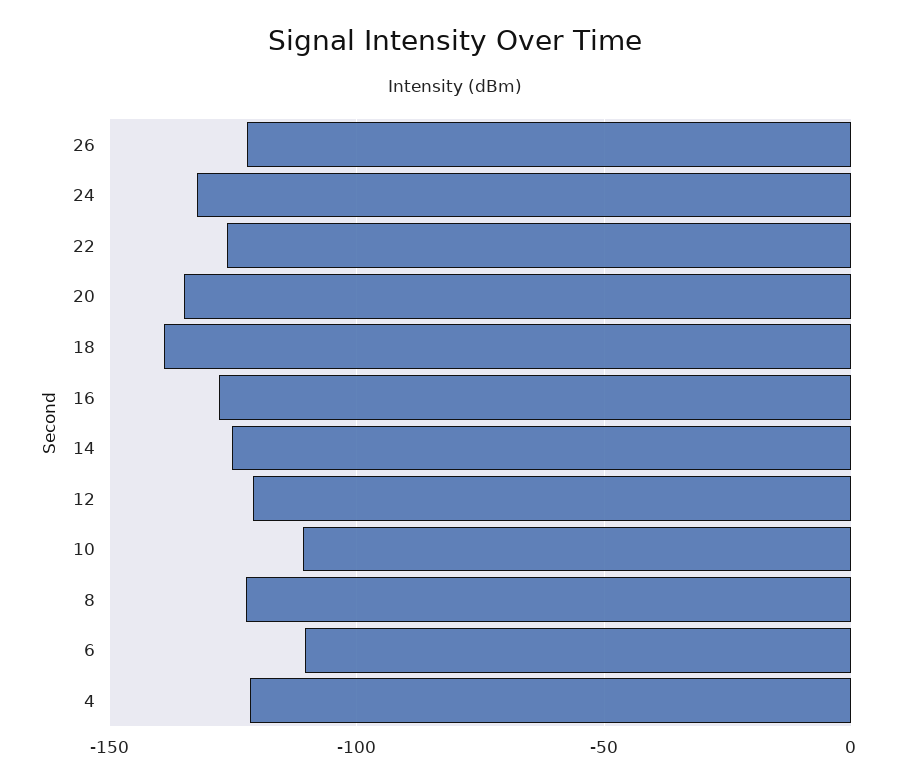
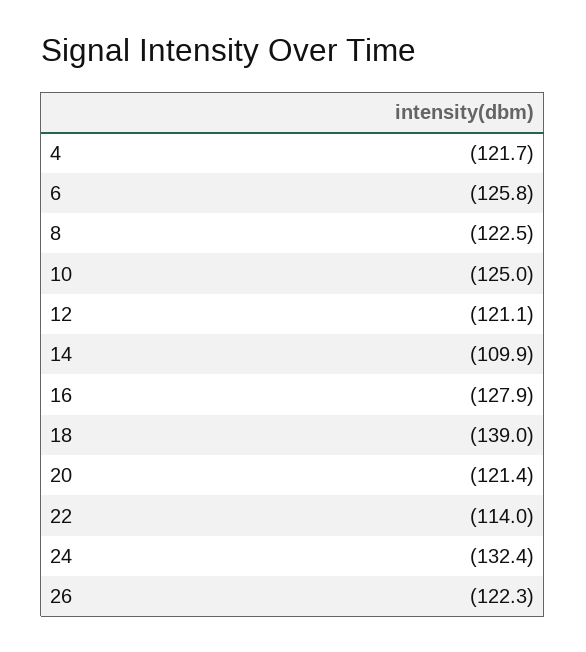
22: -125 -> -114
20: -135 -> -121.4
14: -125 -> -109.9
10: -110 -> -125
6: -110 -> -125.8

